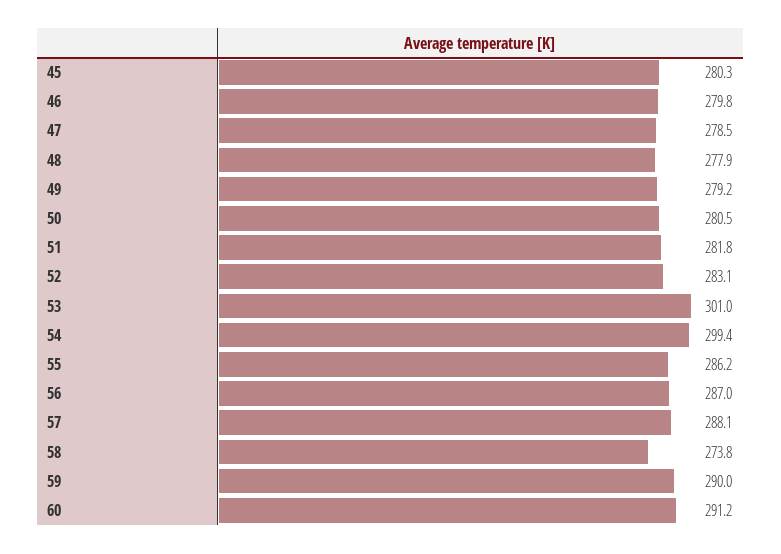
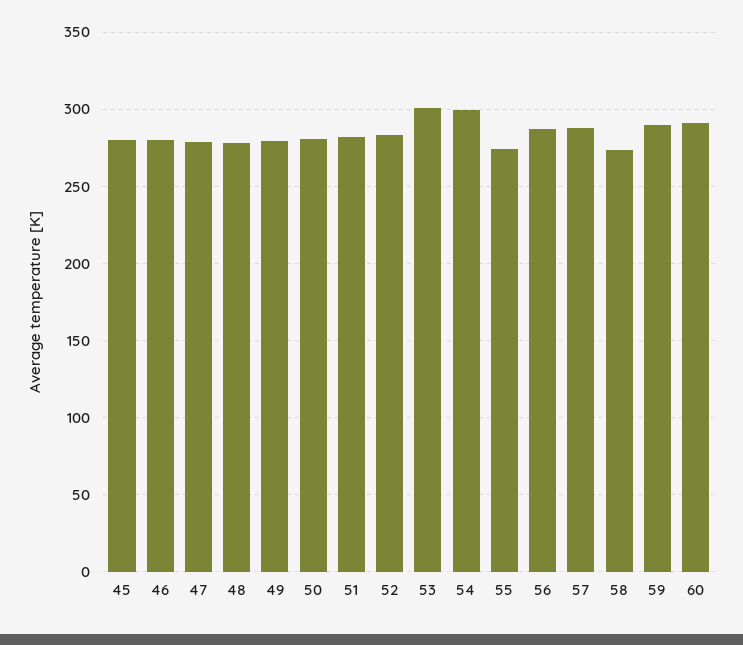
55: 286.2 -> 275

